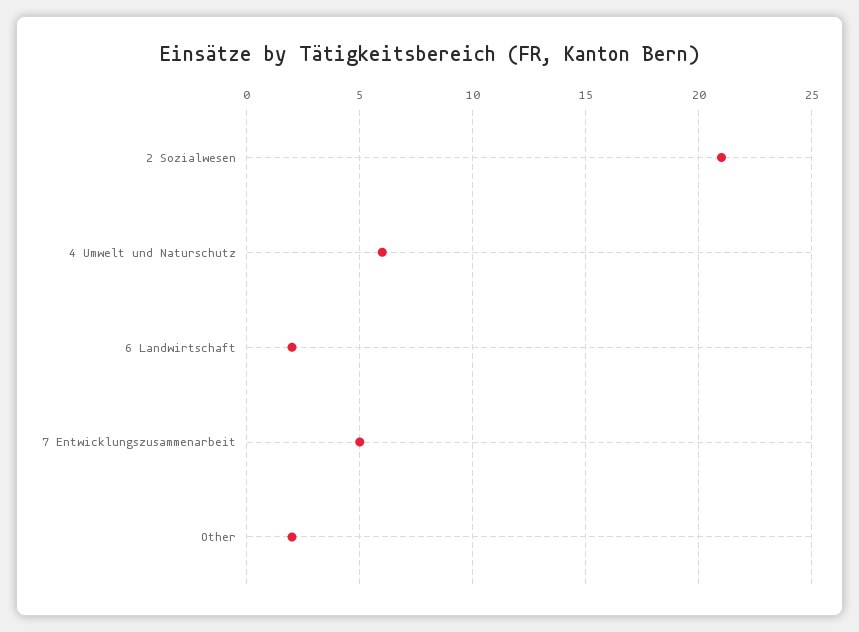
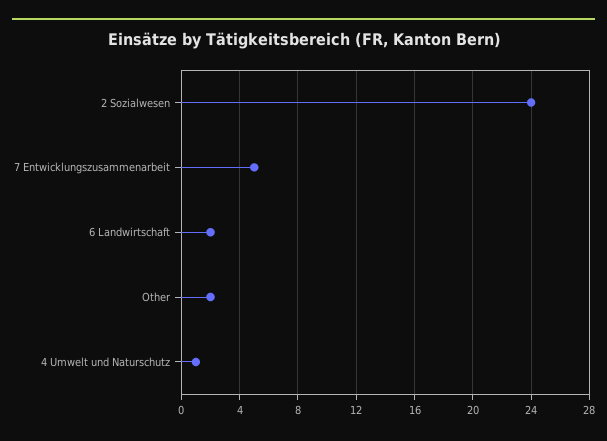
2 Sozialwesen: 21 -> 24
4 Umwelt und Naturschutz: 6 -> 1

